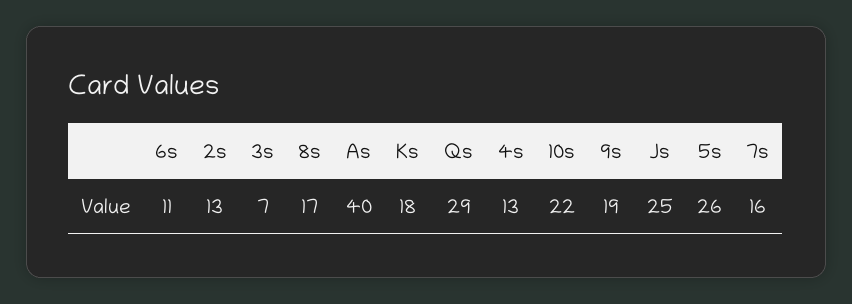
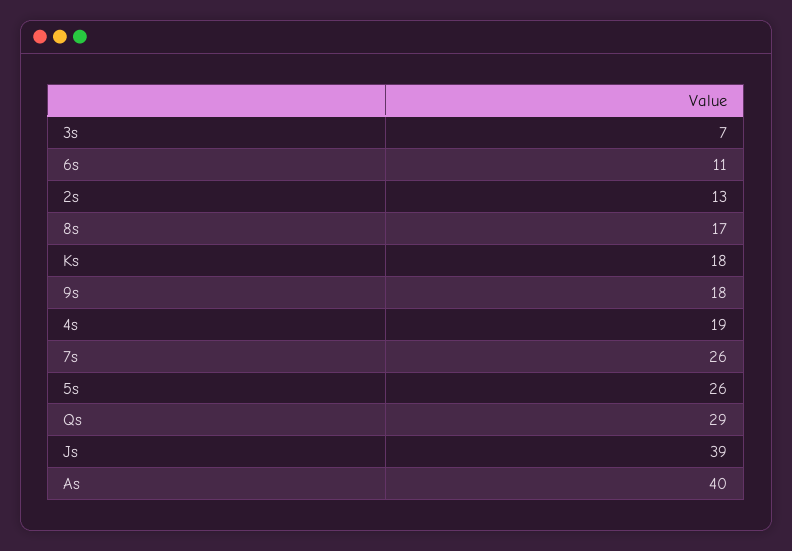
4s: 13 -> 19
10s: 22 -> none
9s: 19 -> 18
Js: 25 -> 39
7s: 16 -> 26

